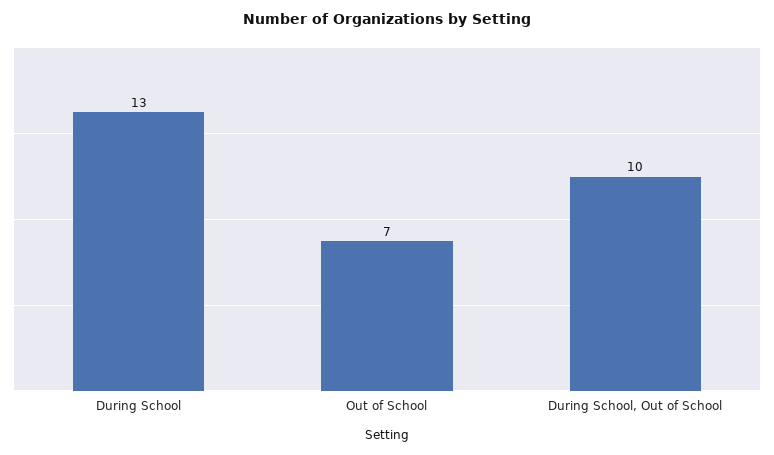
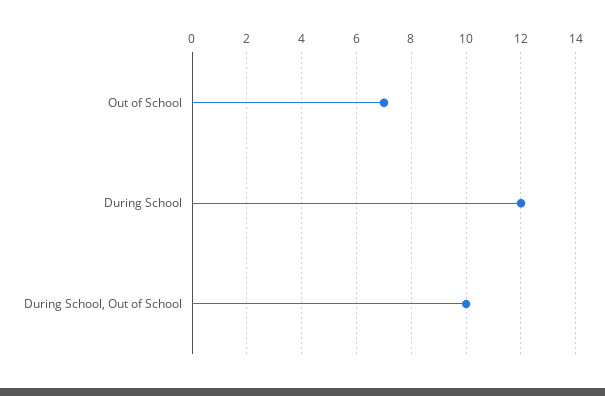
During School: 13 -> 12

